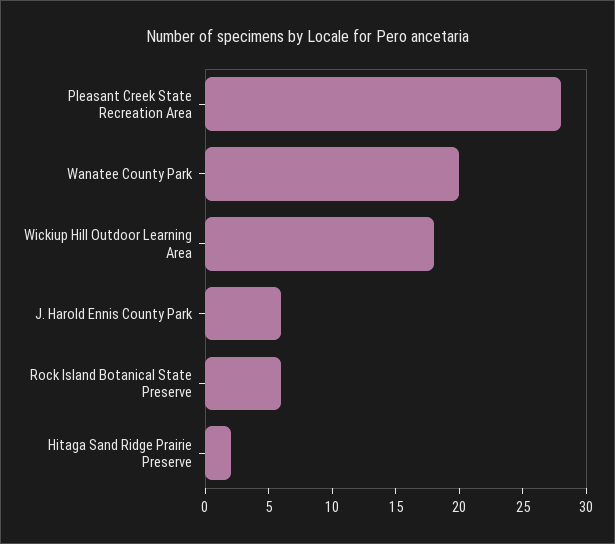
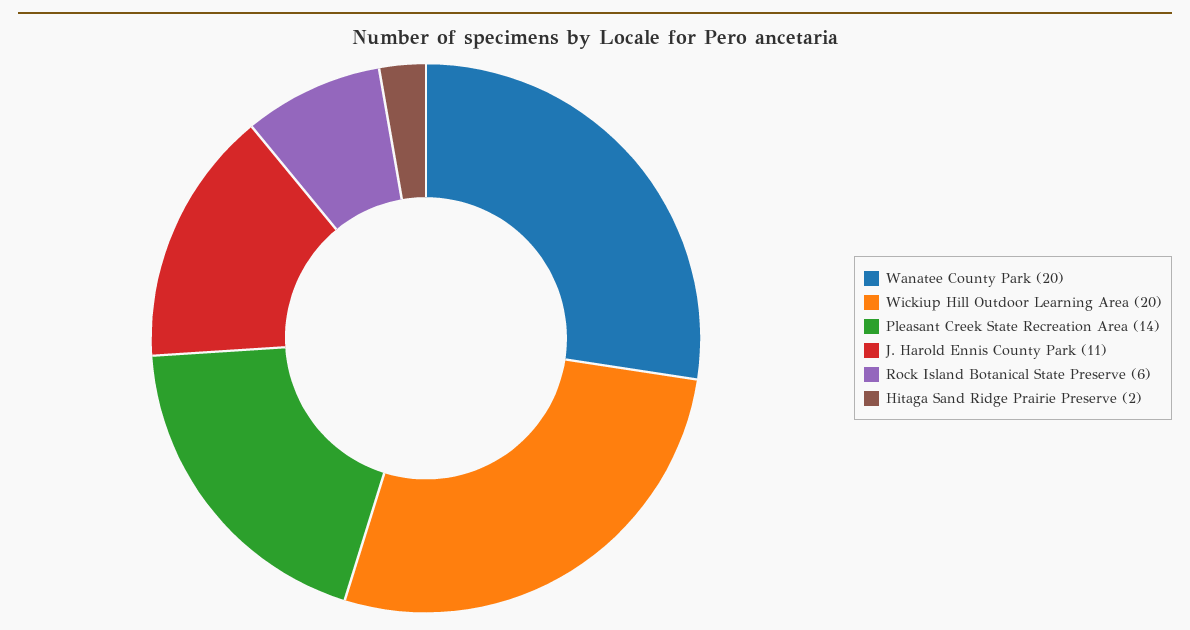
Pleasant Creek State Recreation Area: 28 -> 14
Wickiup Hill Outdoor Learning Area: 18 -> 20
J. Harold Ennis County Park: 6 -> 11

